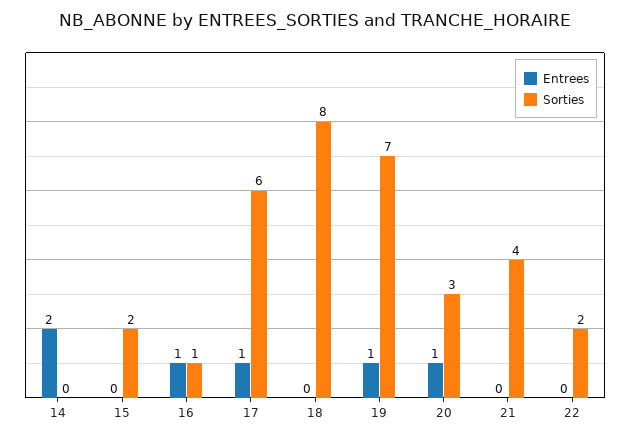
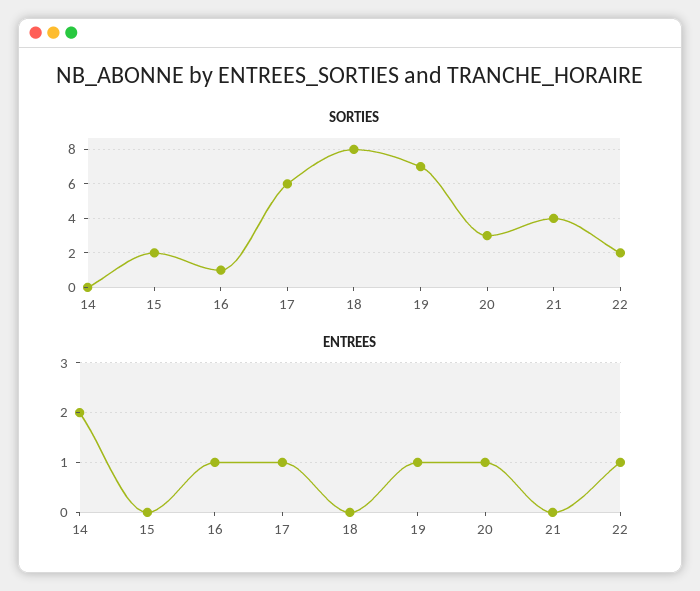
Entrees, 22: 0 -> 1

